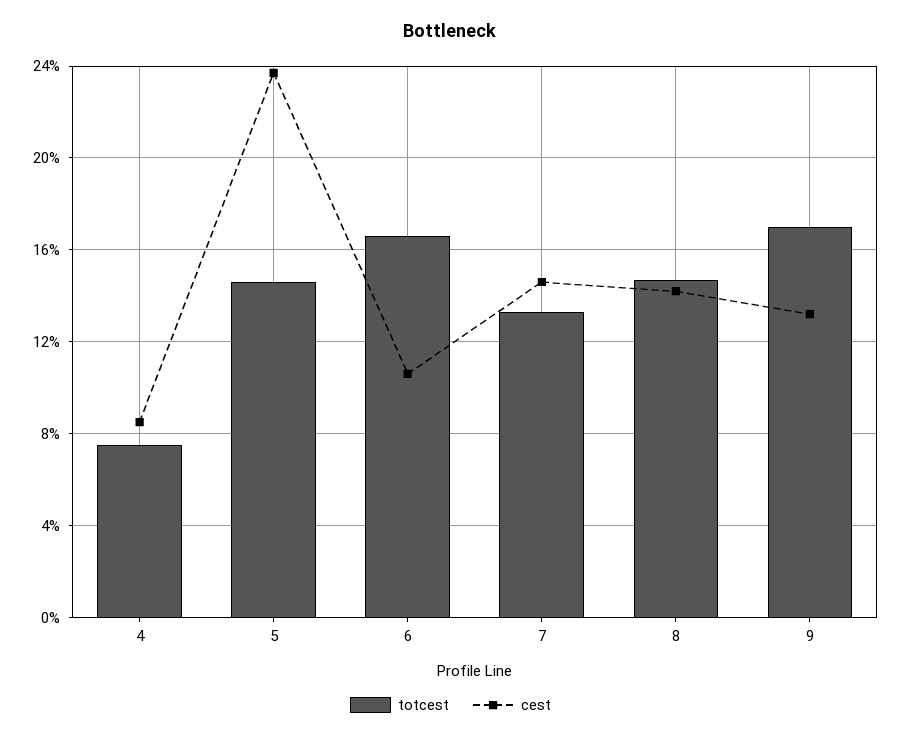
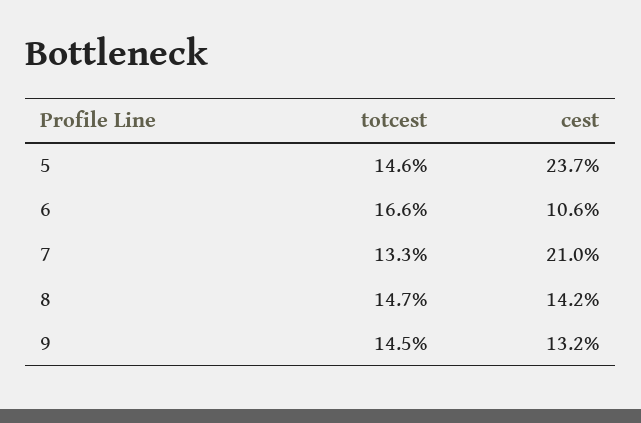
totcest, 4: 7.5 -> none
cest, 4: 8.5 -> none
cest, 7: 14.5 -> 21
totcest, 9: 17 -> 14.5

